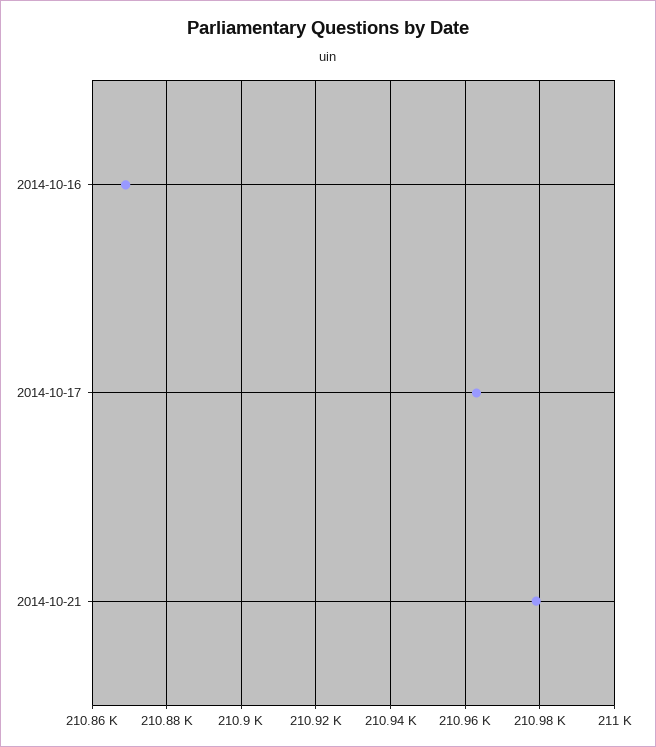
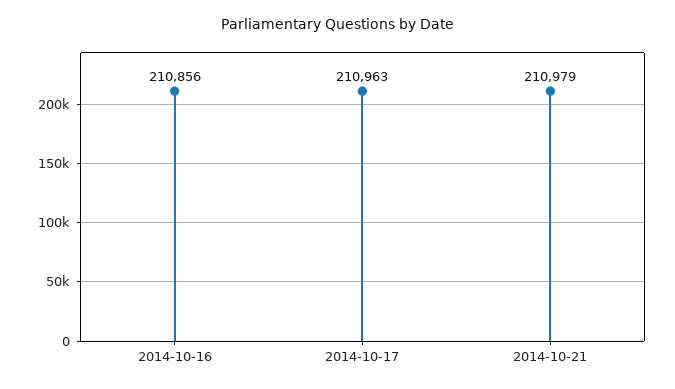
2014-10-16: 210870 -> 210856

